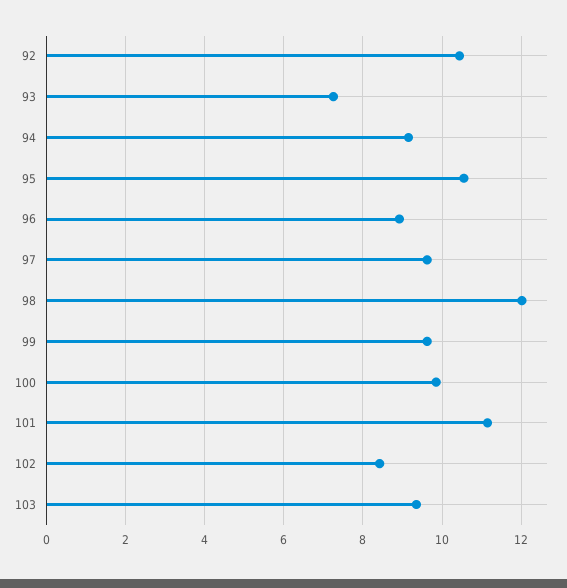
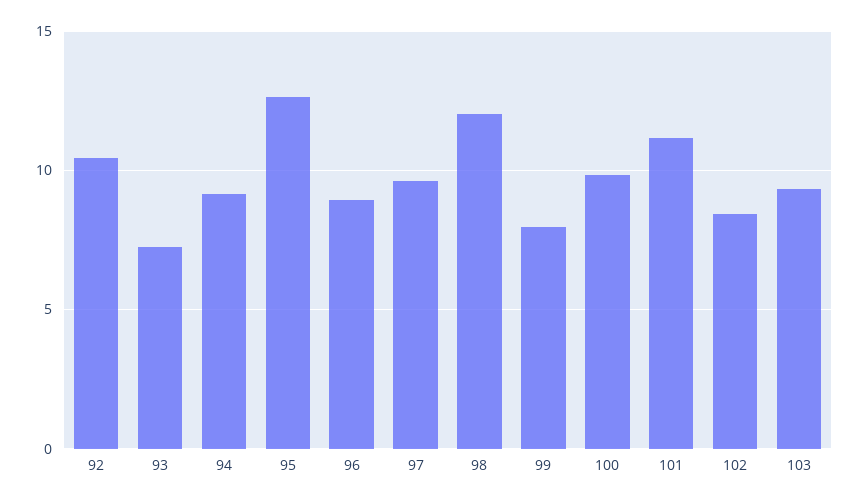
95: 10.6 -> 12.5
99: 9.6 -> 8

